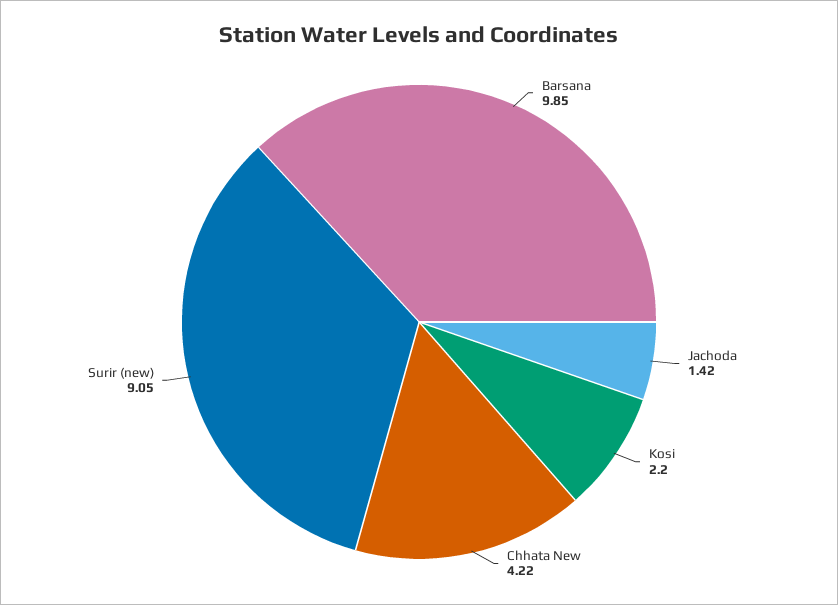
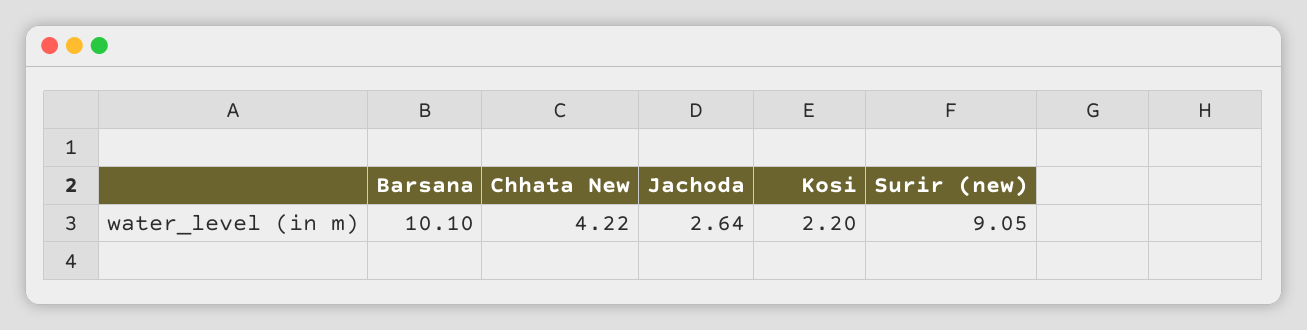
Barsana: 9.85 -> 10.1
Jachoda: 1.42 -> 2.64

